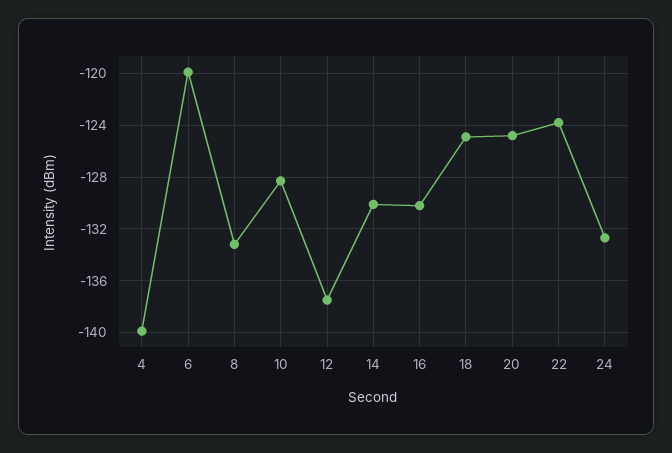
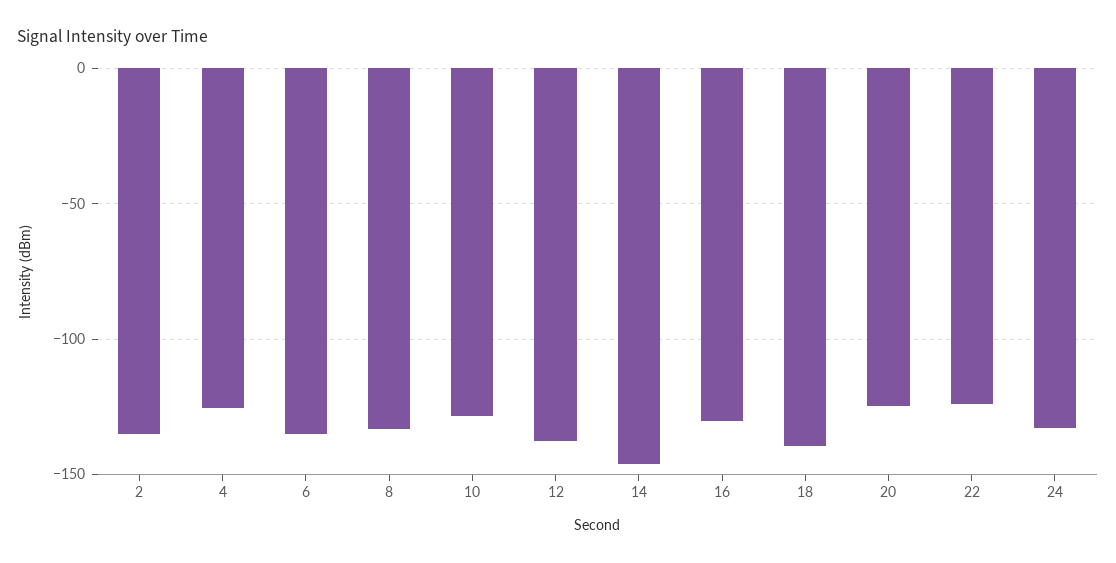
4: -140 -> -125
6: -120 -> -135
14: -130 -> -145
18: -125 -> -140
2: none -> -135

